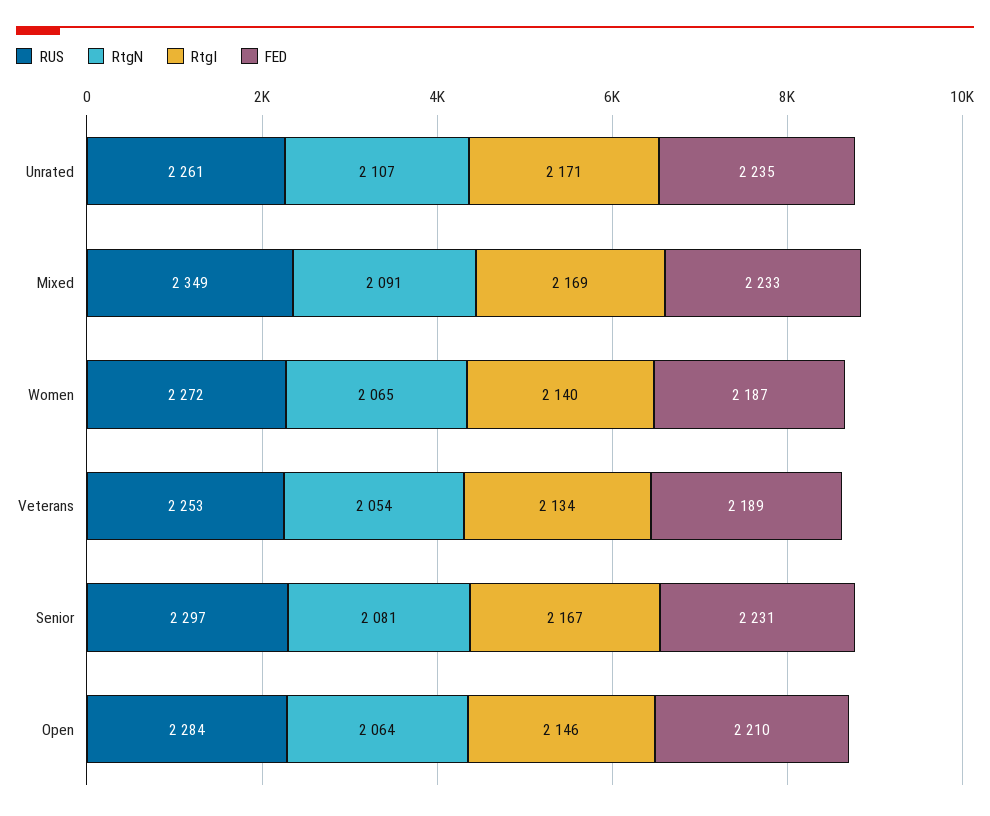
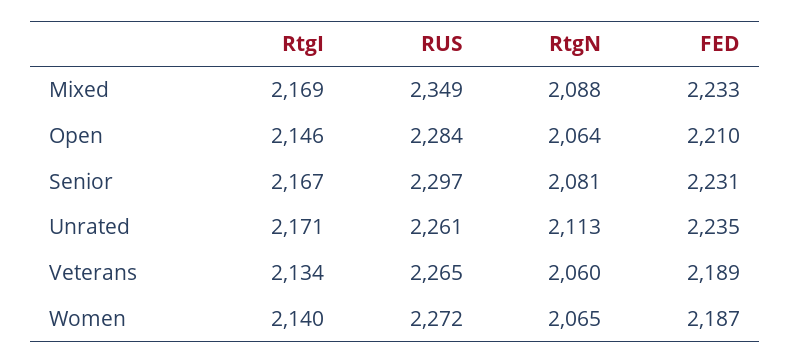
RtgN, Unrated: 2107 -> 2113
RtgN, Mixed: 2091 -> 2088
RUS, Veterans: 2253 -> 2265
RtgN, Veterans: 2054 -> 2060

